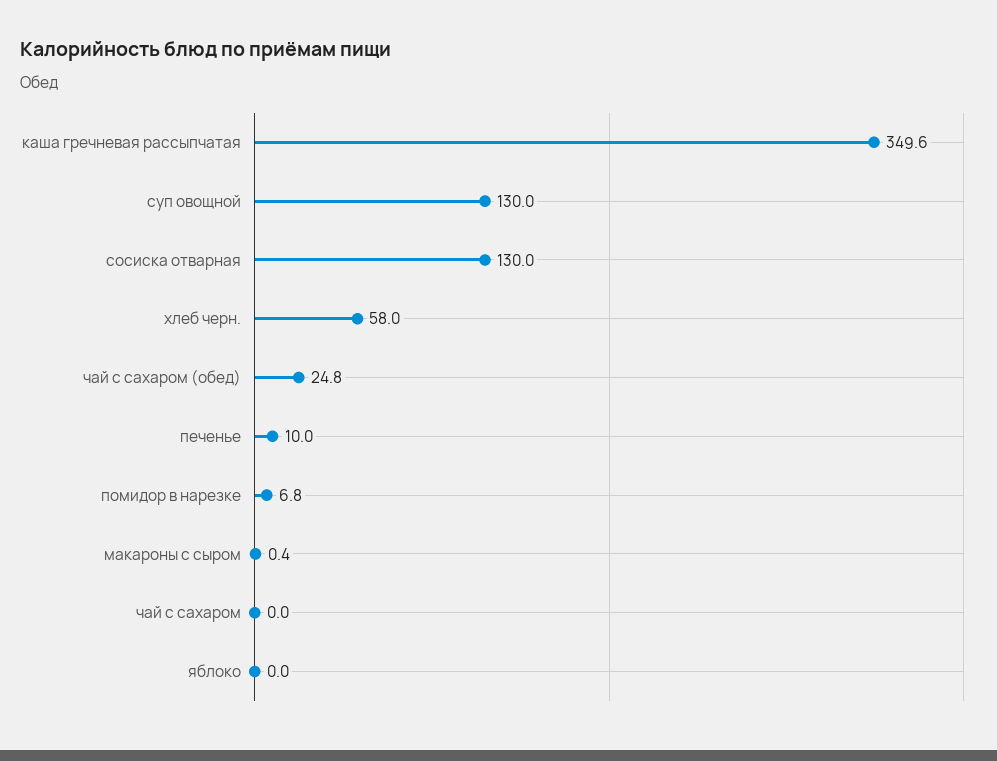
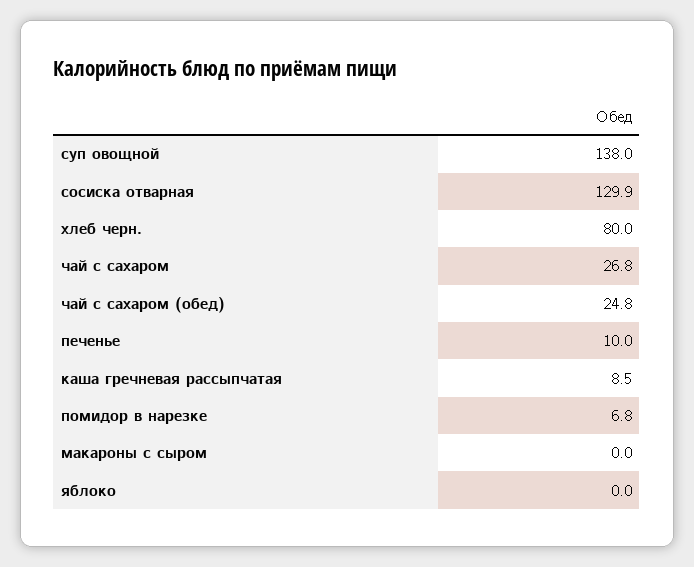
каша гречневая рассыпчатая: 349.6 -> 8.5
суп овощной: 130 -> 138
сосиска отварная: 130 -> 129.9
хлеб черн.: 58 -> 80
макароны с сыром: 0.4 -> 0
чай с сахаром: 0 -> 26.8

